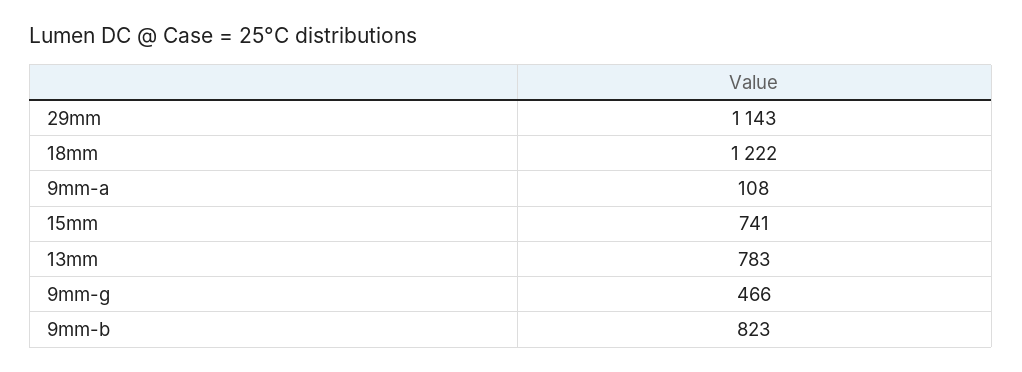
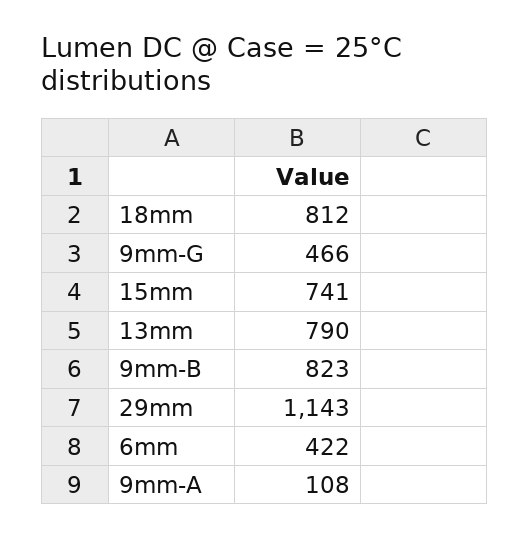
18mm: 1222 -> 812
13mm: 783 -> 790
6mm: none -> 422

